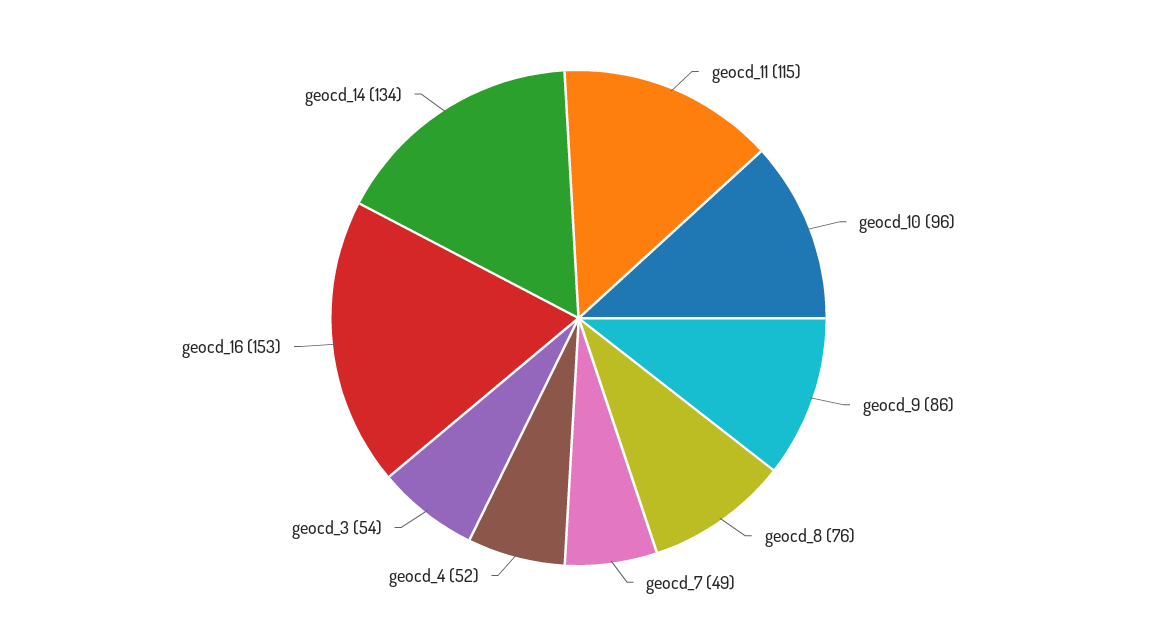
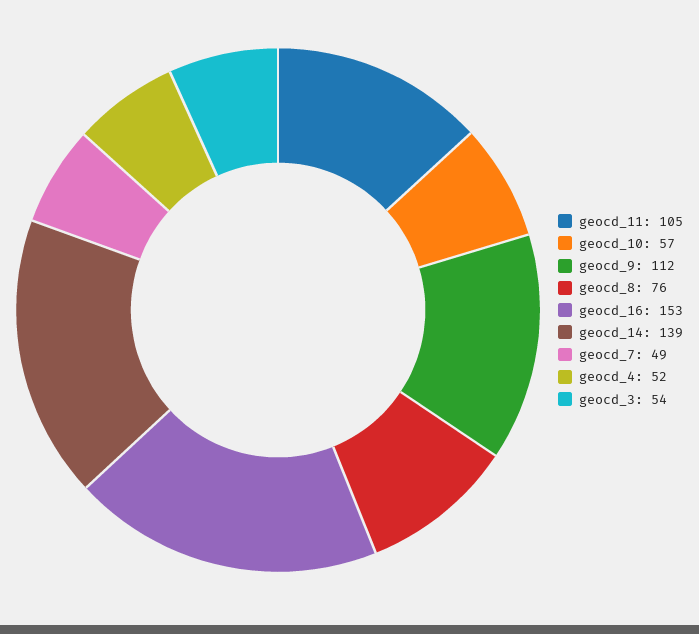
geocd_11: 115 -> 105
geocd_10: 96 -> 57
geocd_9: 86 -> 112
geocd_14: 134 -> 139

